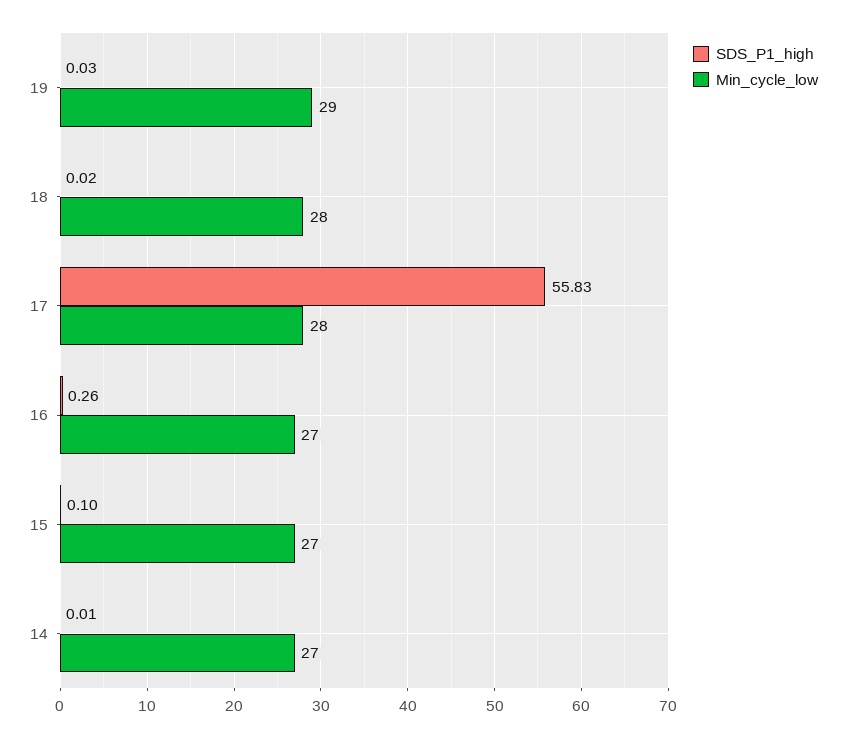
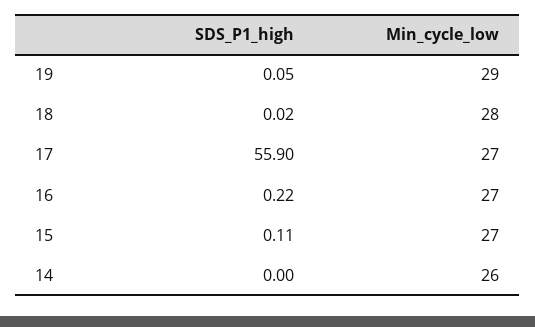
SDS_P1_high, 19: 0.03 -> 0.05
SDS_P1_high, 17: 55.83 -> 55.9
Min_cycle_low, 17: 28 -> 27
SDS_P1_high, 16: 0.26 -> 0.22
SDS_P1_high, 15: 0.1 -> 0.11
SDS_P1_high, 14: 0.01 -> 0
Min_cycle_low, 14: 27 -> 26

